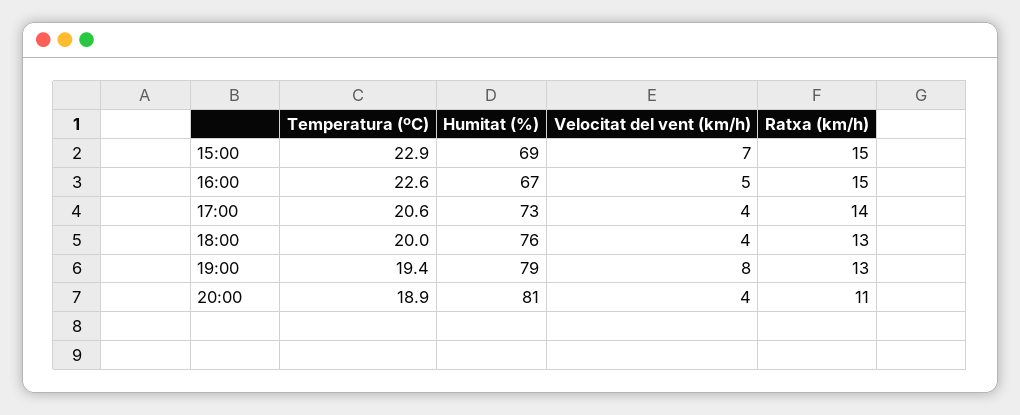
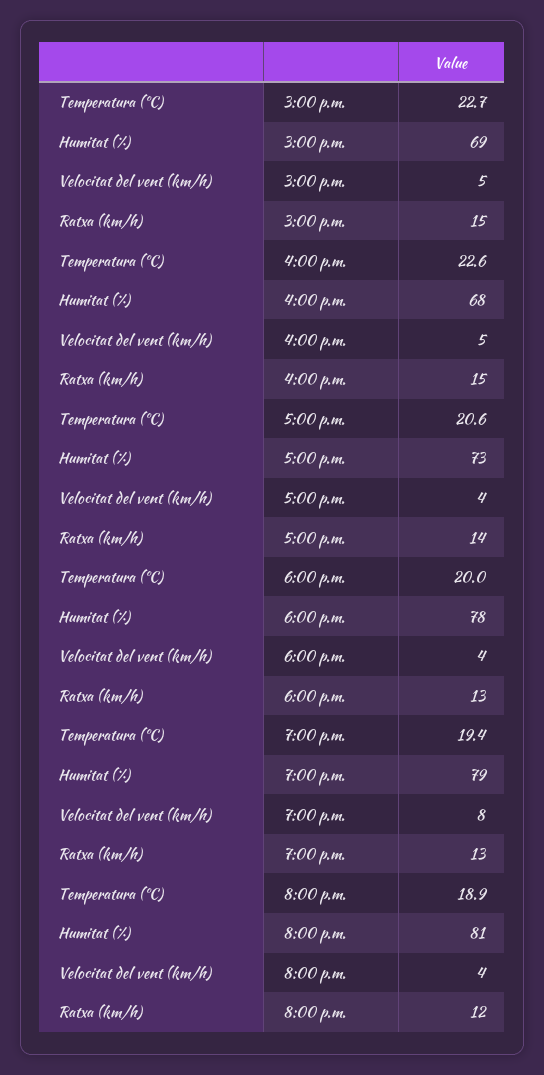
Temperatura (ºC), 15:00: 22.9 -> 22.7
Velocitat del vent (km/h), 15:00: 7 -> 5
Humitat (%), 16:00: 67 -> 68
Humitat (%), 18:00: 76 -> 78
Ratxa (km/h), 20:00: 11 -> 12

